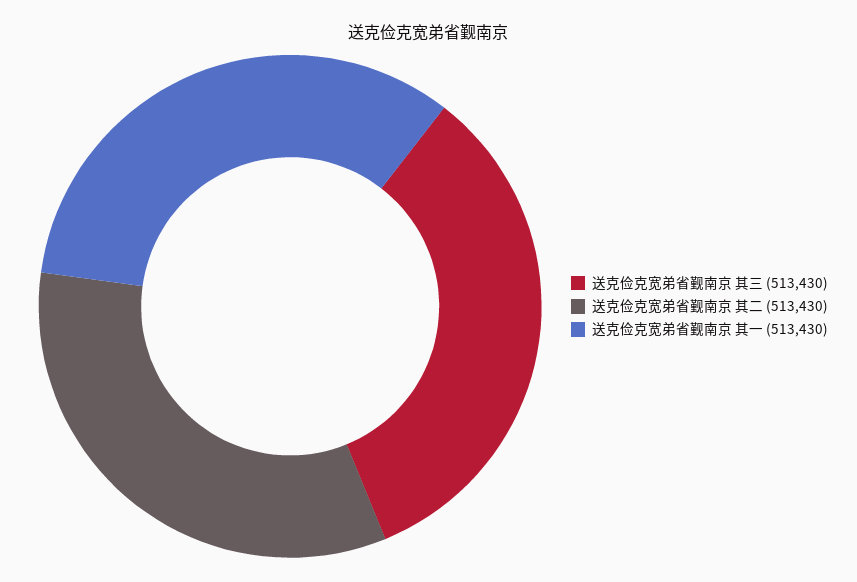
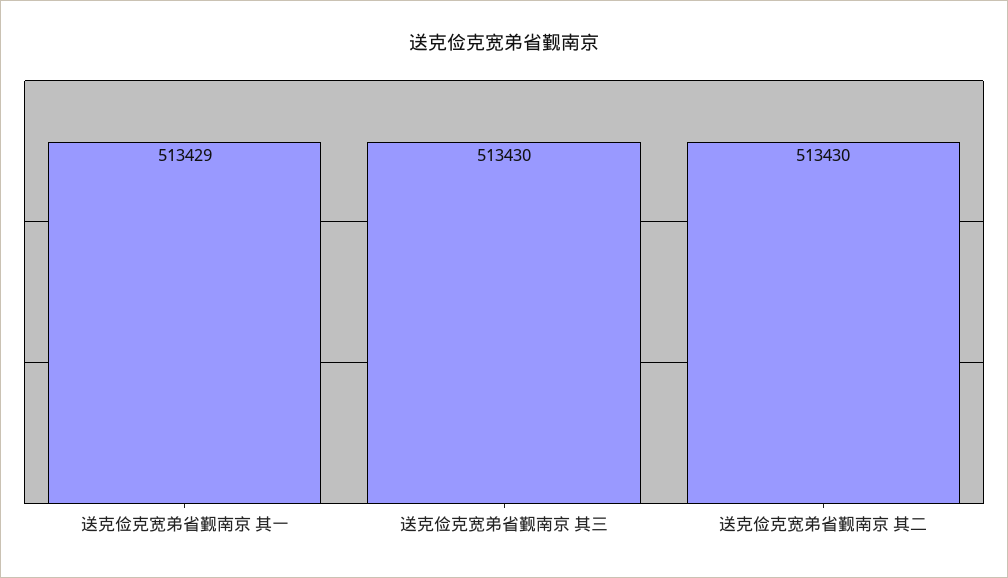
送克俭克宽弟省觐南京 其一: 513430 -> 513429

